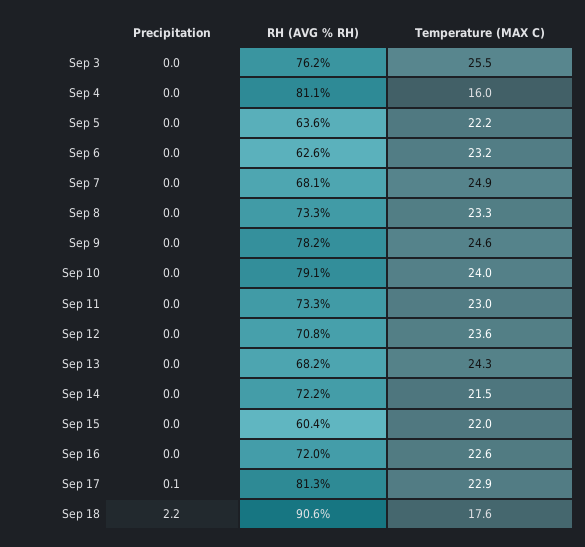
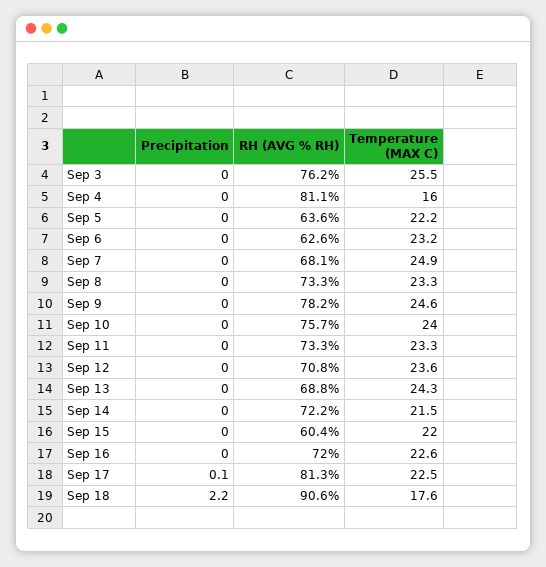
RH (AVG % RH), Sep 10: 79.1 -> 75.7
Temperature (MAX C), Sep 11: 23 -> 23.3
RH (AVG % RH), Sep 13: 68.2 -> 68.8
Temperature (MAX C), Sep 17: 22.9 -> 22.5

